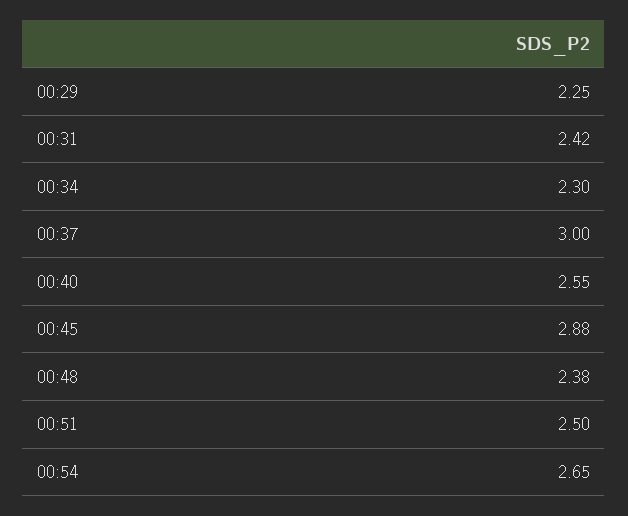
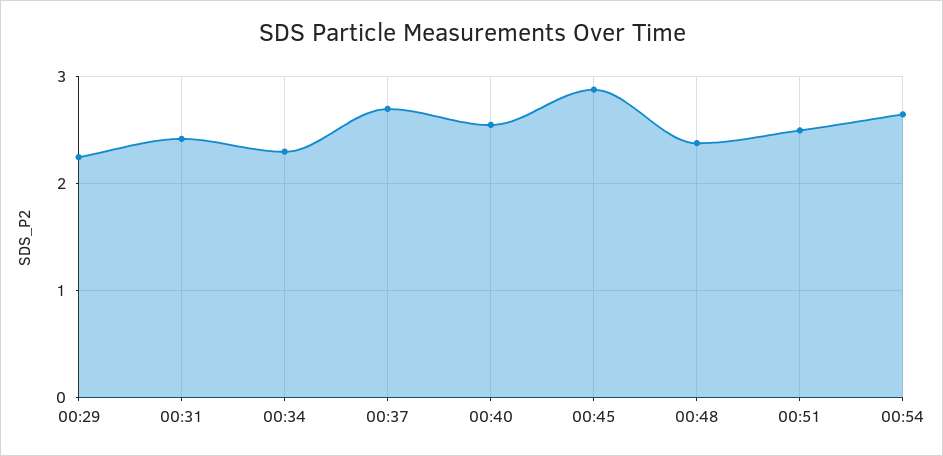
00:37: 3 -> 2.7

